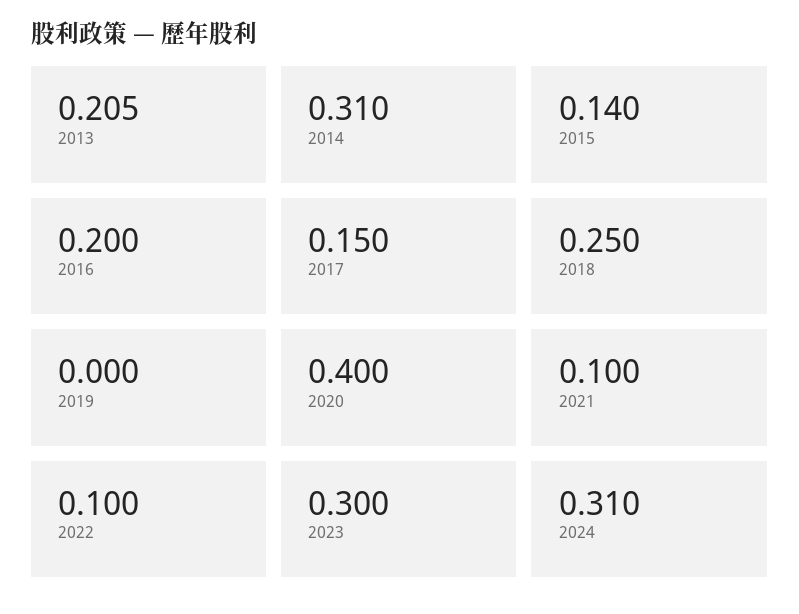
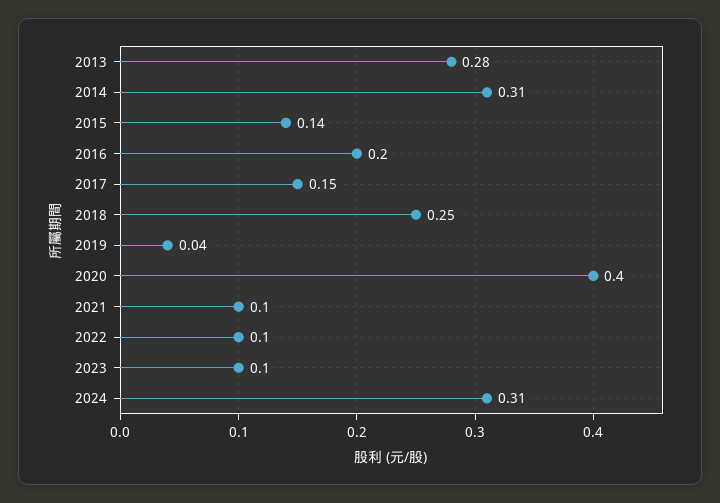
2013: 0.205 -> 0.28
2019: 0 -> 0.04
2023: 0.3 -> 0.1

